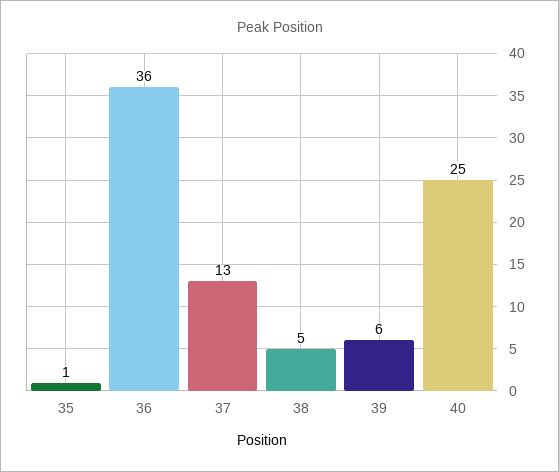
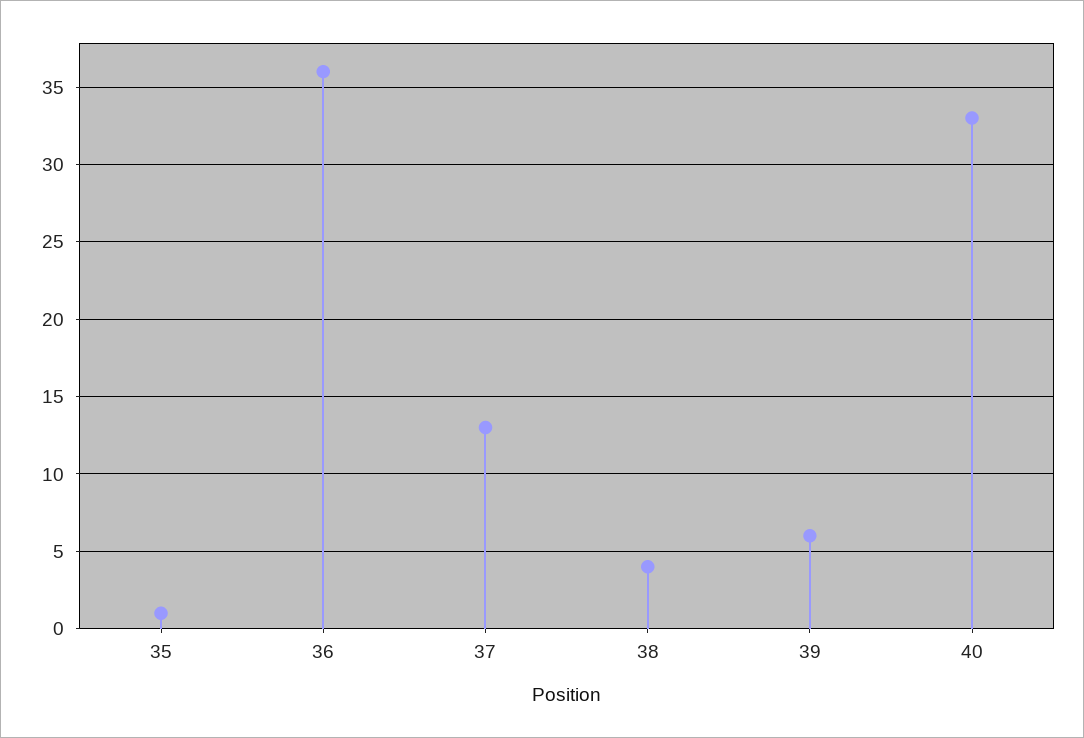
38: 5 -> 4
40: 25 -> 33

